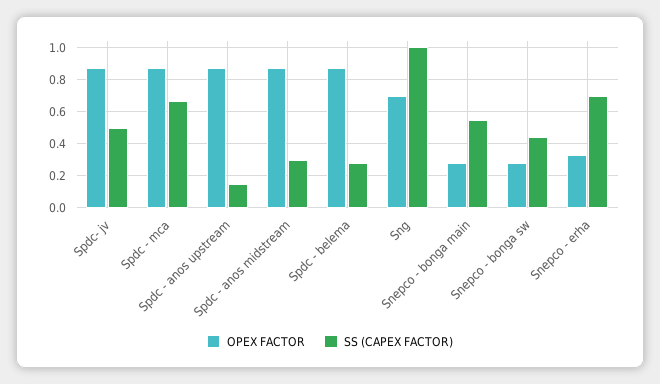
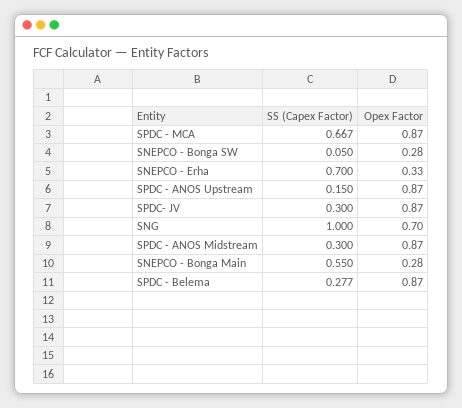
SS (CAPEX FACTOR), Spdc- jv: 0.5 -> 0.3
SS (CAPEX FACTOR), Snepco - bonga sw: 0.45 -> 0.05

